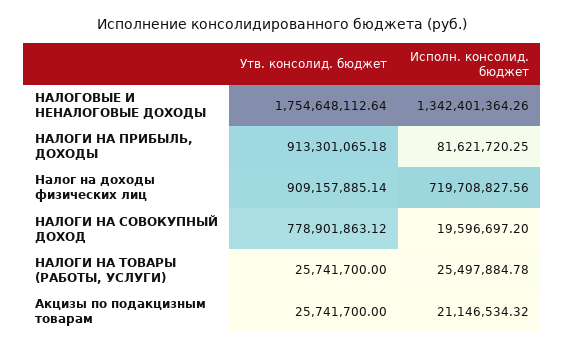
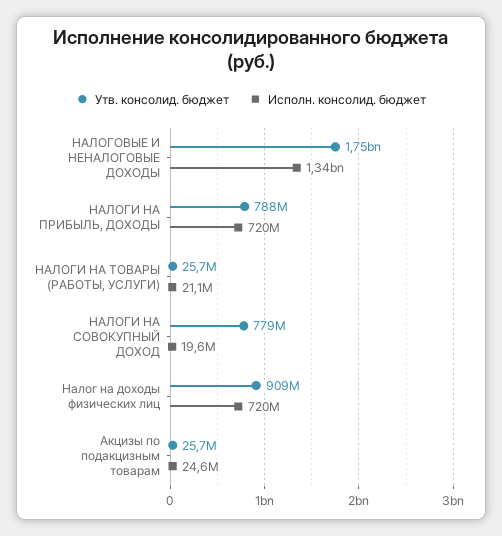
Утв. консолид. бюджет, НАЛОГИ НА ПРИБЫЛЬ, ДОХОДЫ: 913301065.18 -> 788000000
Исполн. консолид. бюджет, НАЛОГИ НА ПРИБЫЛЬ, ДОХОДЫ: 81621720.25 -> 720000000
Исполн. консолид. бюджет, НАЛОГИ НА ТОВАРЫ (РАБОТЫ, УСЛУГИ): 25497884.78 -> 21100000
Исполн. консолид. бюджет, Акцизы по подакцизным товарам: 21146534.32 -> 24600000

